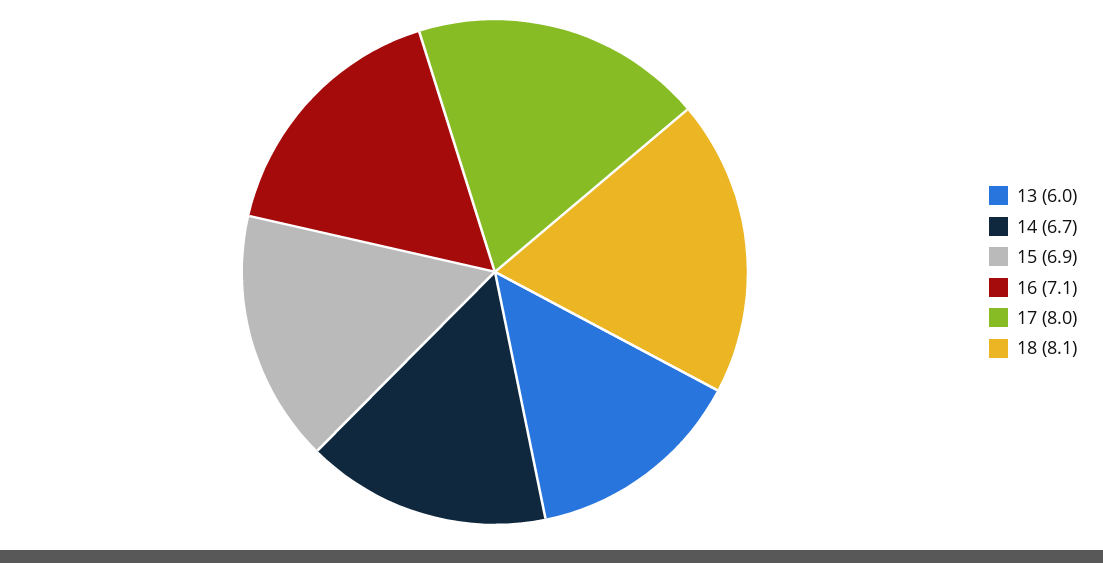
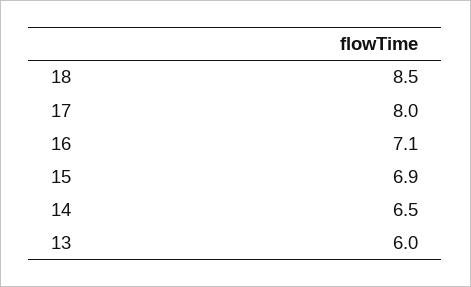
14: 6.7 -> 6.5
18: 8.1 -> 8.5

